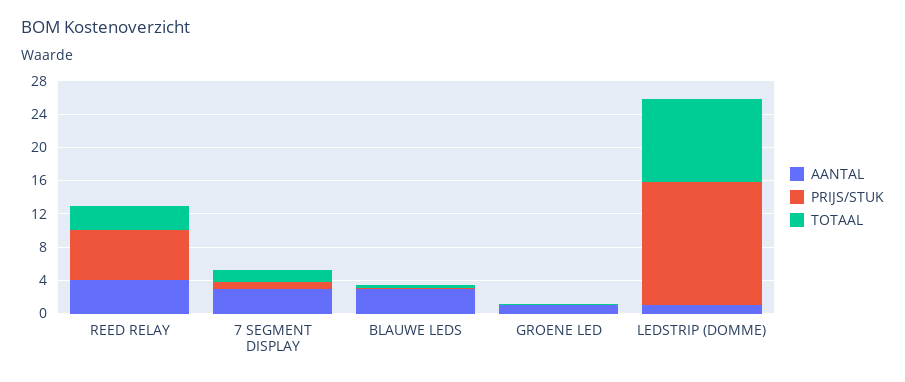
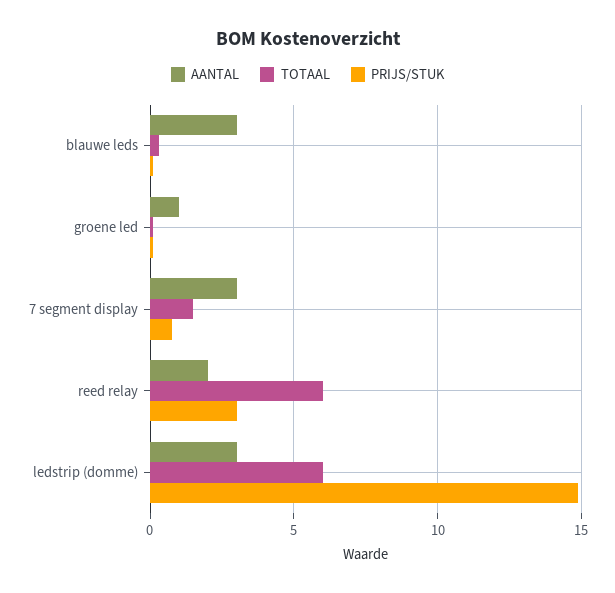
AANTAL, REED RELAY: 4 -> 2
PRIJS/STUK, REED RELAY: 6 -> 3
TOTAAL, REED RELAY: 3 -> 6
AANTAL, LEDSTRIP (DOMME): 1 -> 3
TOTAAL, LEDSTRIP (DOMME): 10 -> 6

